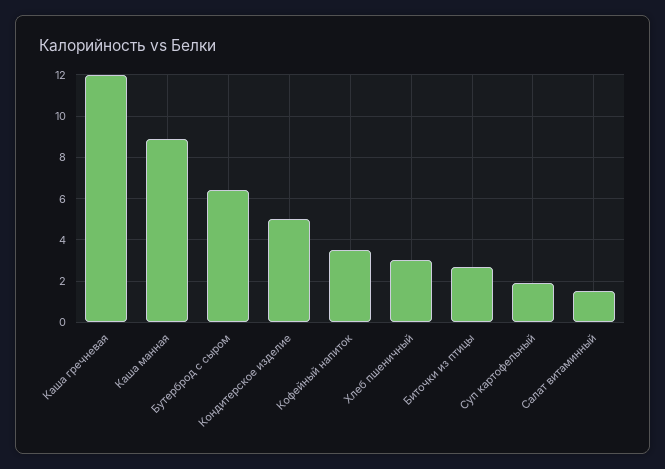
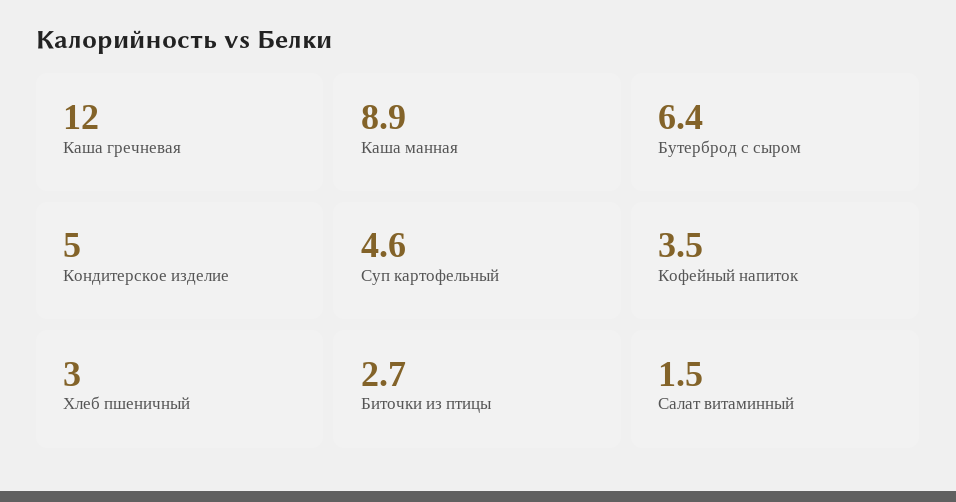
Суп картофельный: 2 -> 4.6

